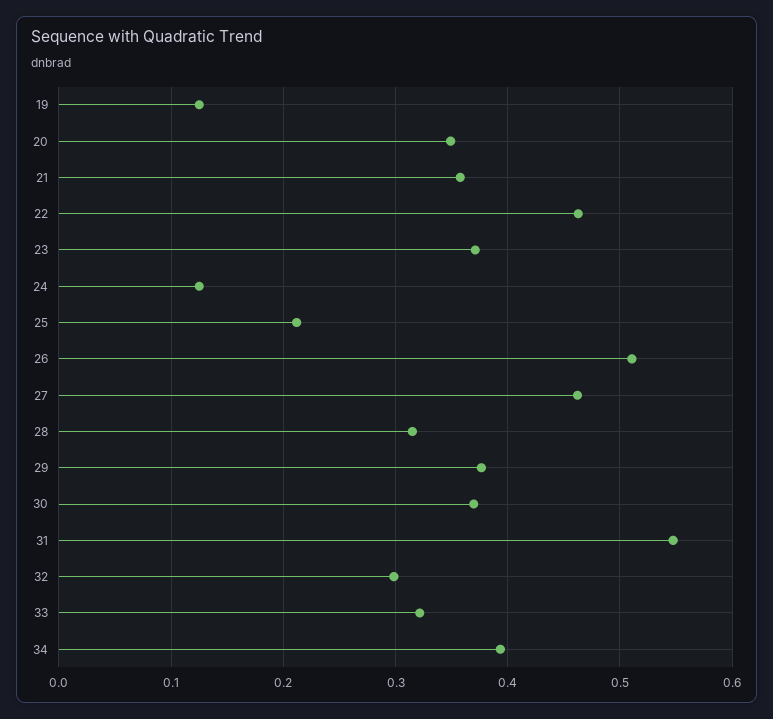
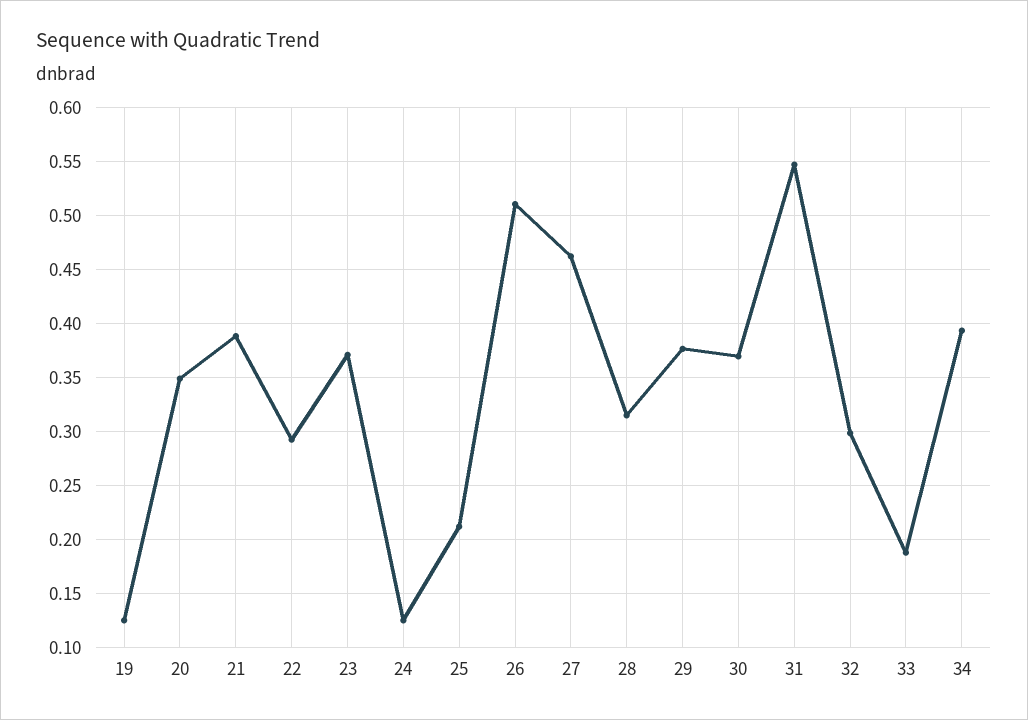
21: 0.36 -> 0.39
22: 0.46 -> 0.29
33: 0.32 -> 0.19

